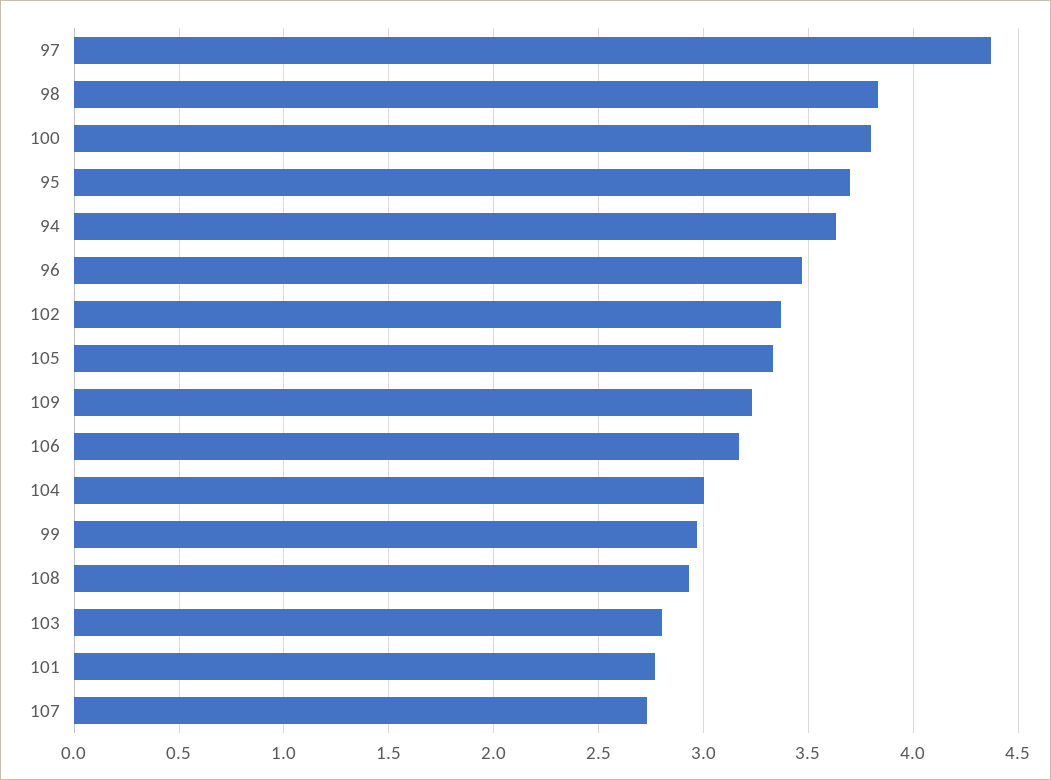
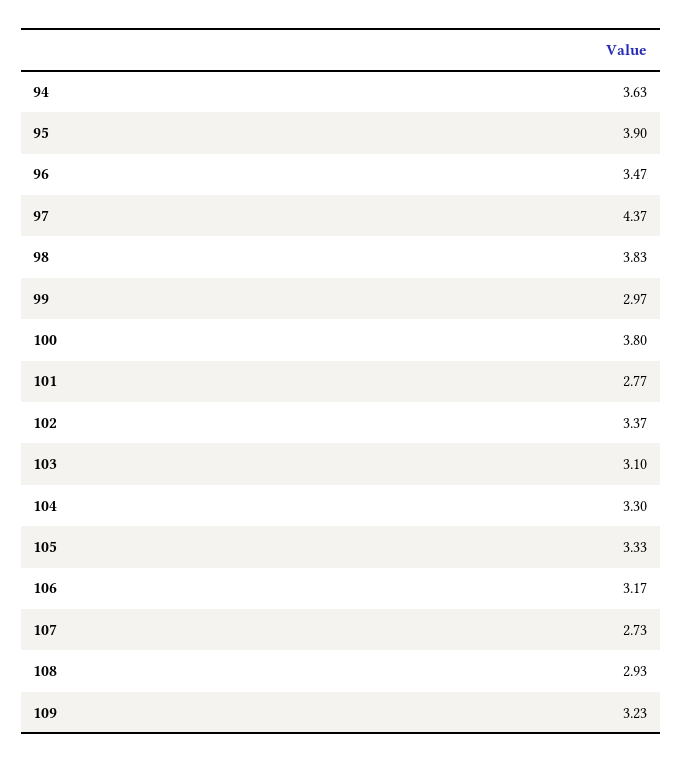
95: 3.7 -> 3.9
104: 3 -> 3.3
103: 2.8 -> 3.1

